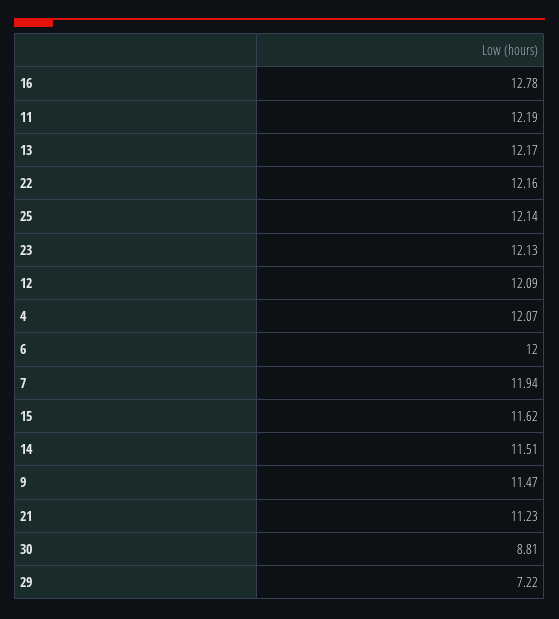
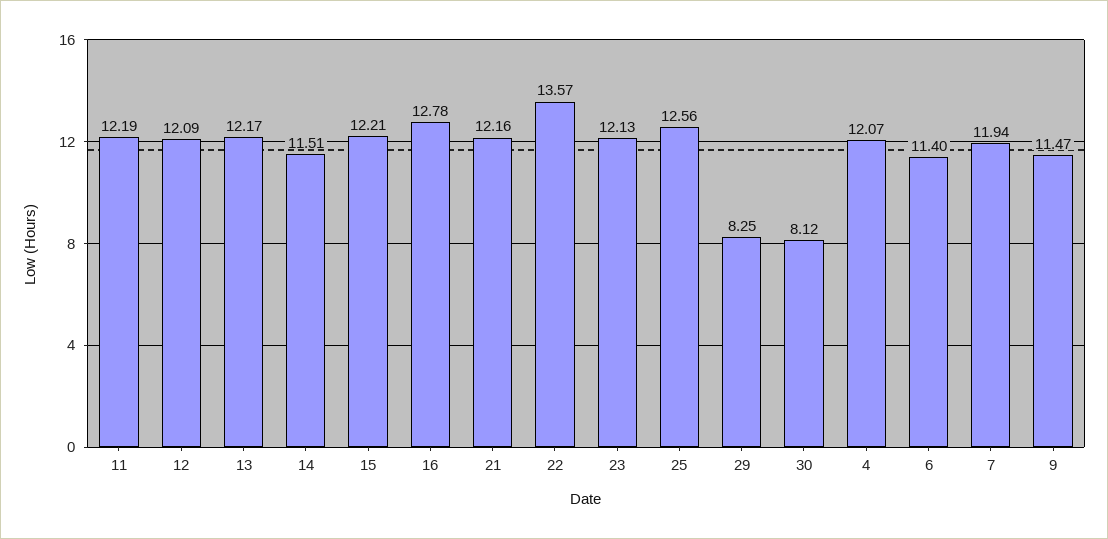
22: 12.16 -> 13.57
25: 12.14 -> 12.56
6: 12 -> 11.4
15: 11.62 -> 12.21
21: 11.23 -> 12.16
30: 8.81 -> 8.12
29: 7.22 -> 8.25

